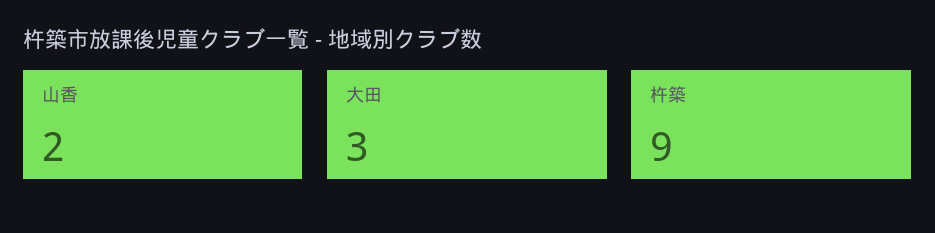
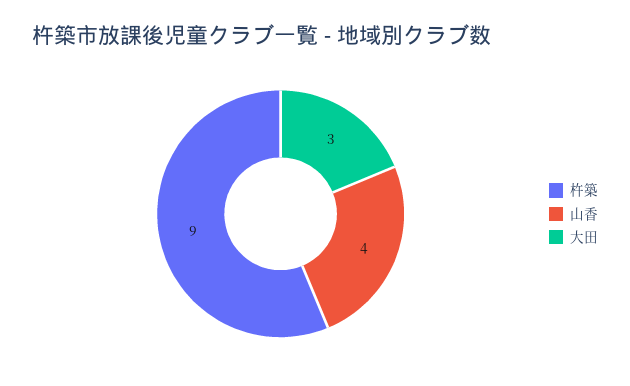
山香: 2 -> 4

